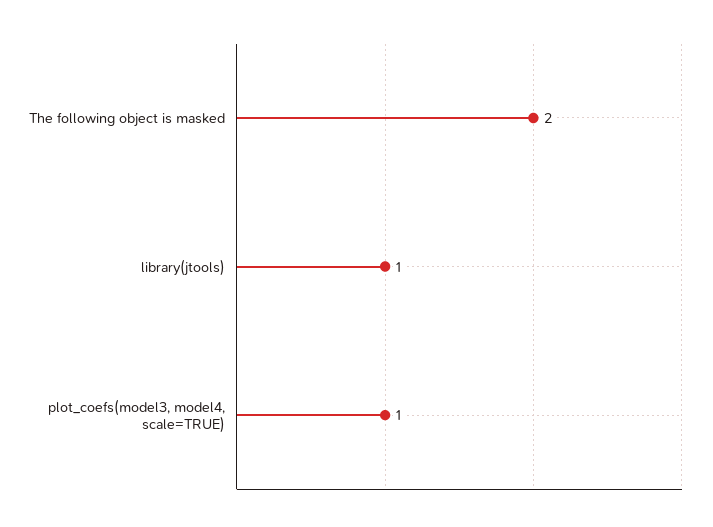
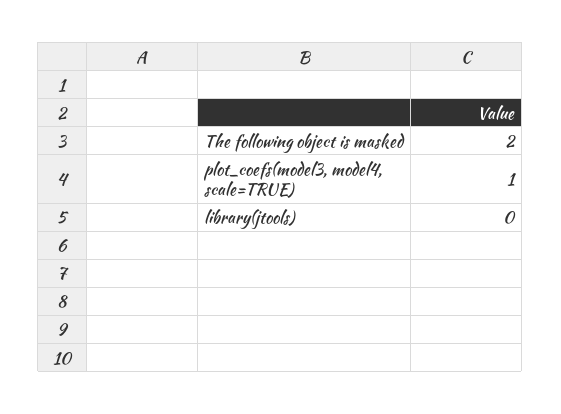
library(jtools): 1 -> 0

